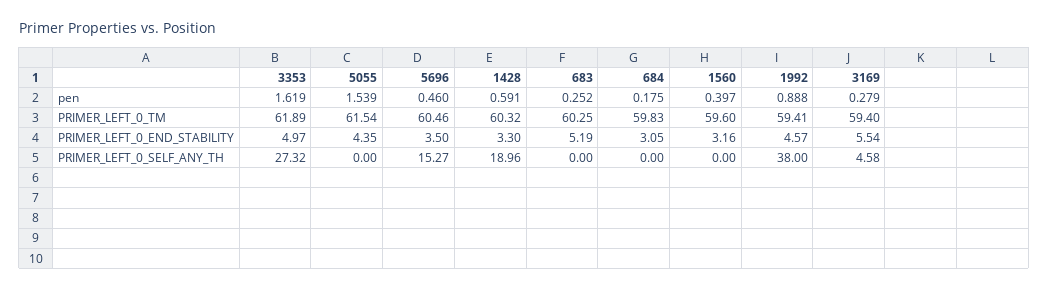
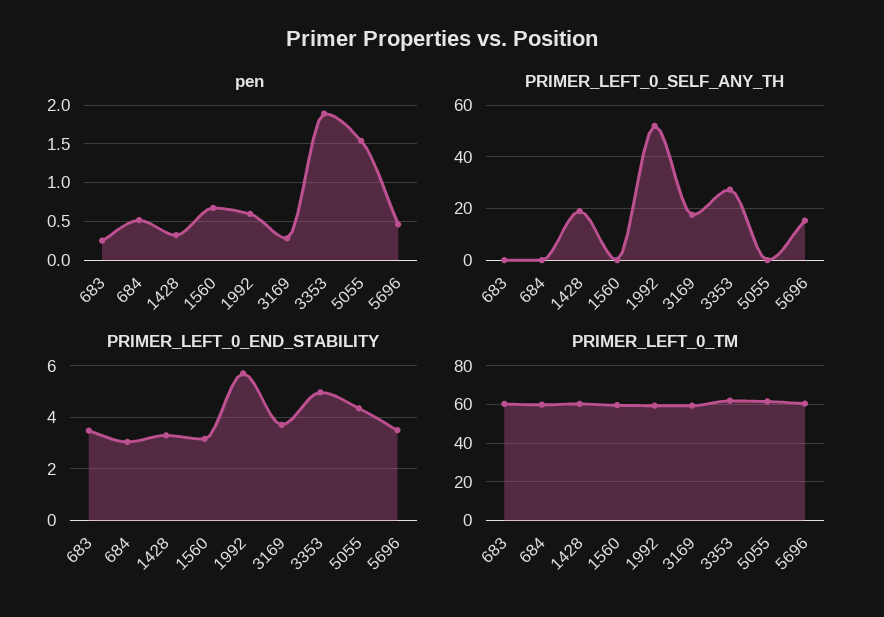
pen, 3353: 1.619 -> 1.9
pen, 1428: 0.591 -> 0.3
pen, 684: 0.175 -> 0.5
pen, 1560: 0.397 -> 0.7
pen, 1992: 0.888 -> 0.6
PRIMER_LEFT_0_END_STABILITY, 683: 5.19 -> 3.5
PRIMER_LEFT_0_END_STABILITY, 1992: 4.57 -> 5.75
PRIMER_LEFT_0_END_STABILITY, 3169: 5.54 -> 3.75
PRIMER_LEFT_0_SELF_ANY_TH, 1992: 38 -> 52.5
PRIMER_LEFT_0_SELF_ANY_TH, 3169: 4.58 -> 17.5

